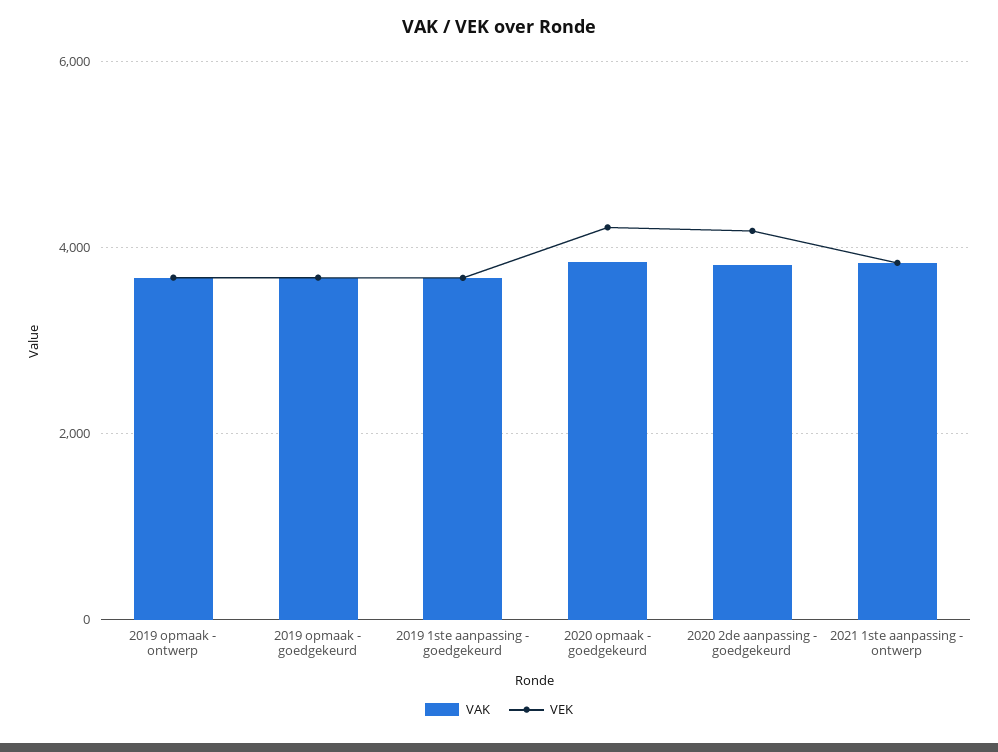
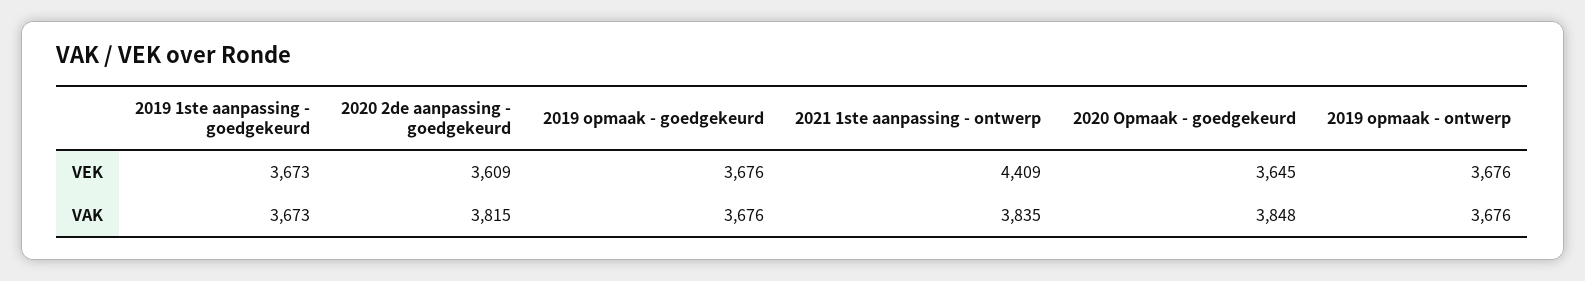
VEK, 2020 opmaak - goedgekeurd: 4200 -> 3645
VEK, 2020 2de aanpassing - goedgekeurd: 4200 -> 3609
VEK, 2021 1ste aanpassing - ontwerp: 3800 -> 4409

